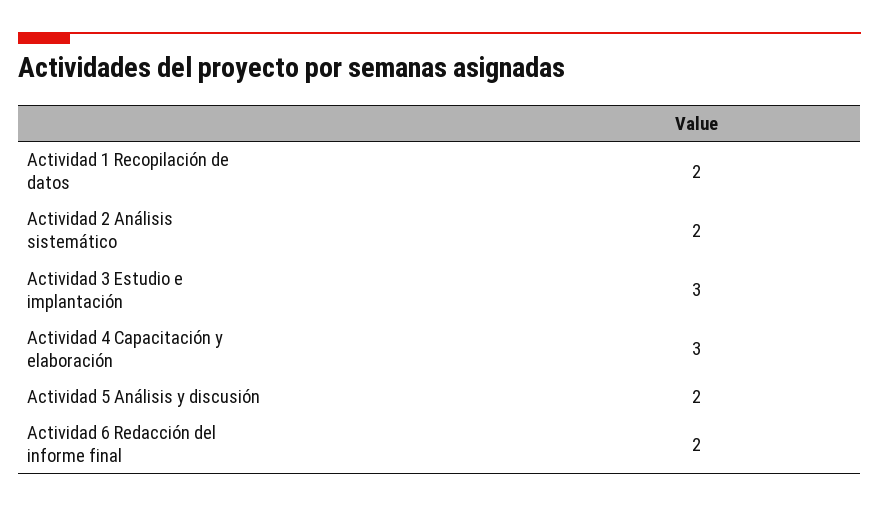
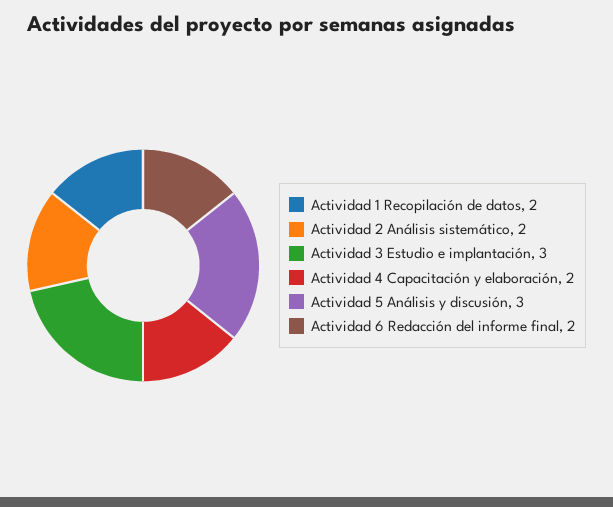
Actividad 4 Capacitación y elaboración: 3 -> 2
Actividad 5 Análisis y discusión: 2 -> 3

